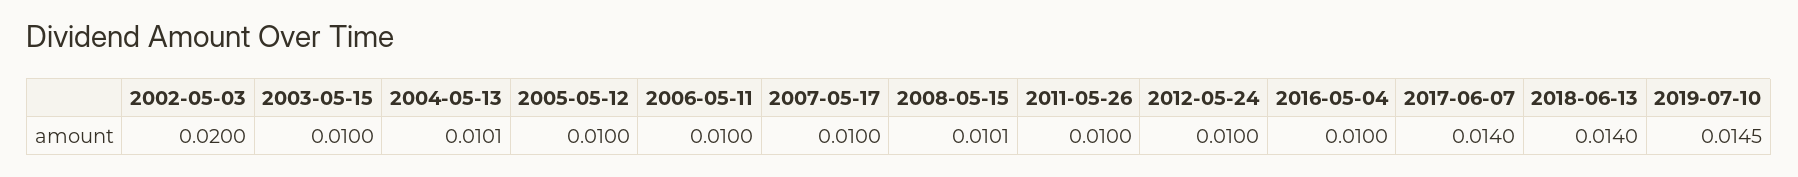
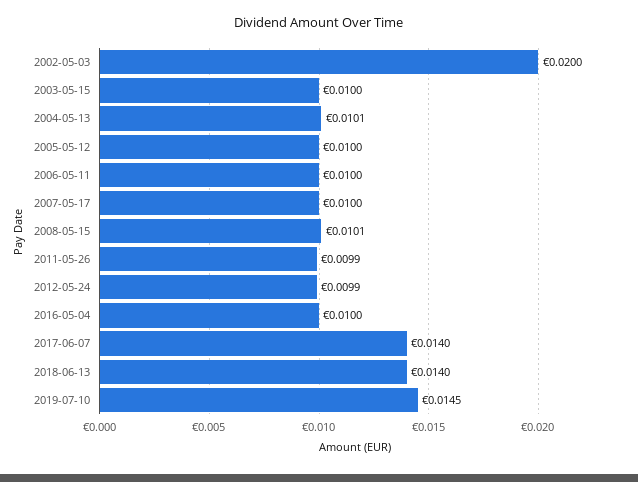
2011-05-26: 0.01 -> 0.0099
2012-05-24: 0.01 -> 0.0099

